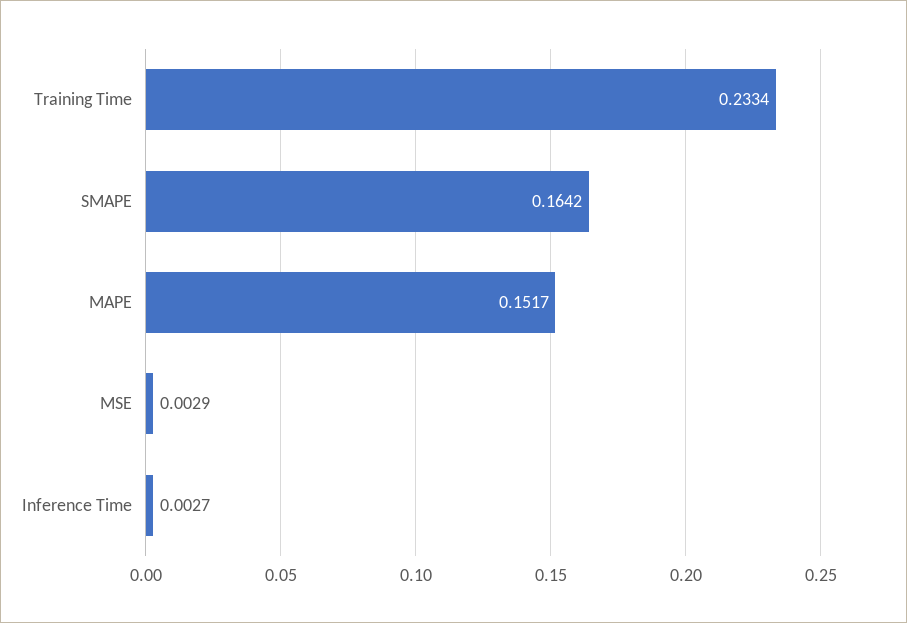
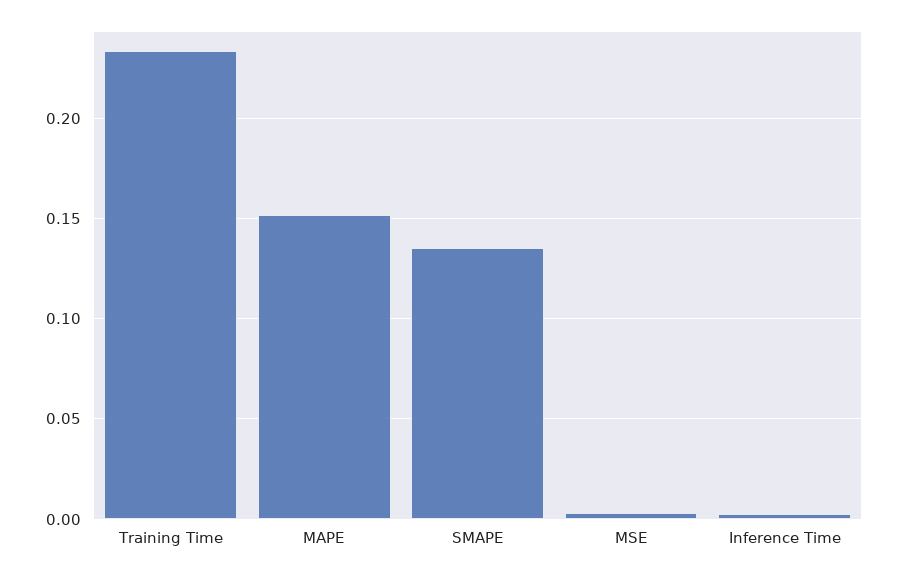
SMAPE: 0.1642 -> 0.135

